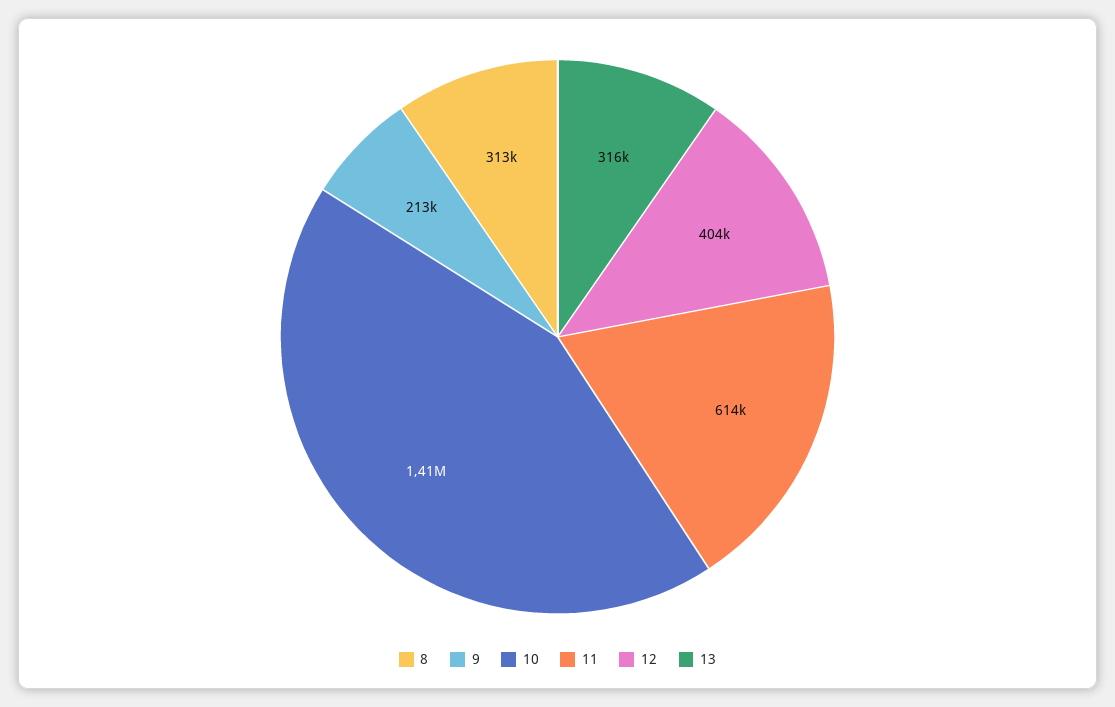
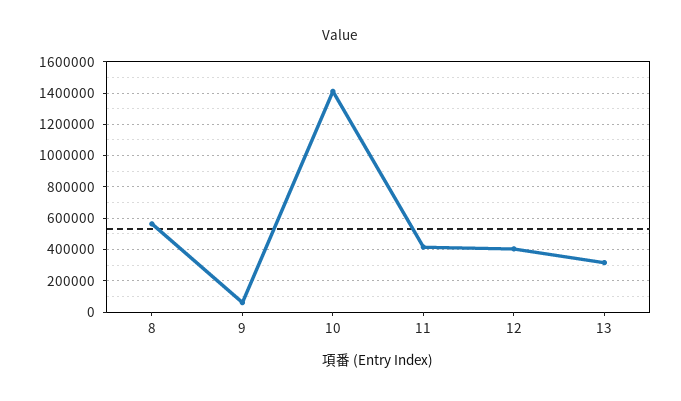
8: 313000 -> 550000
9: 213000 -> 50000
11: 614000 -> 400000

